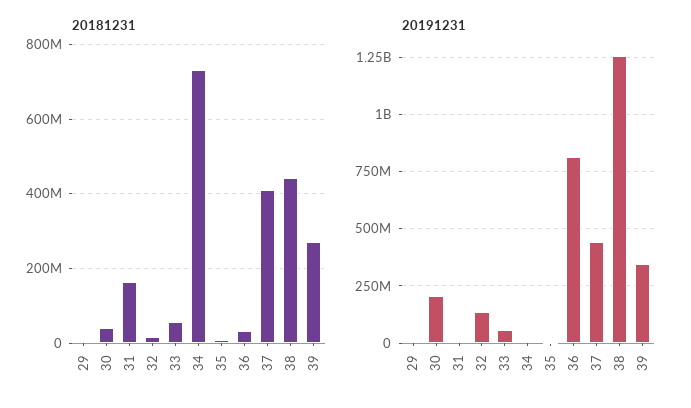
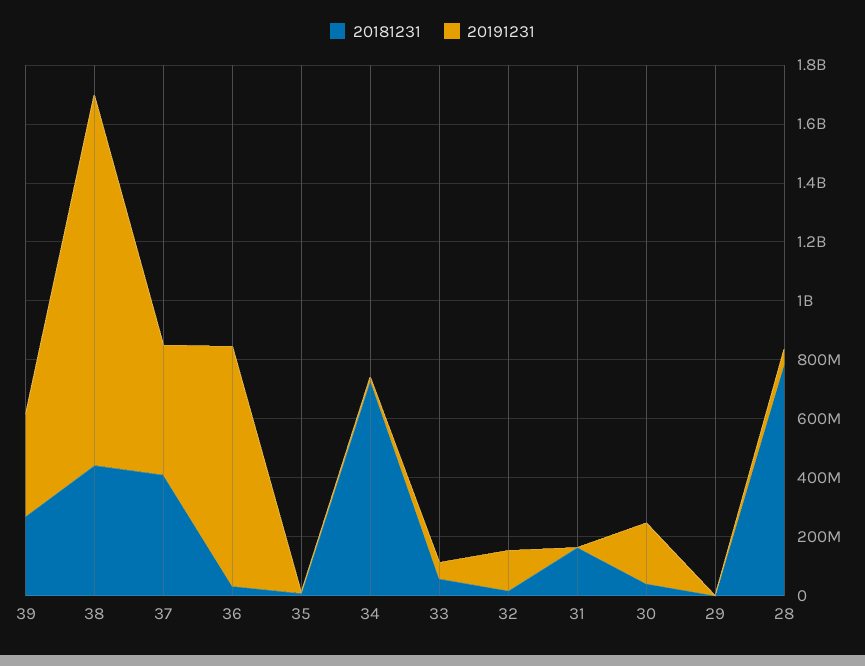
20181231, 28: none -> 800000000
20191231, 28: none -> 50000000

